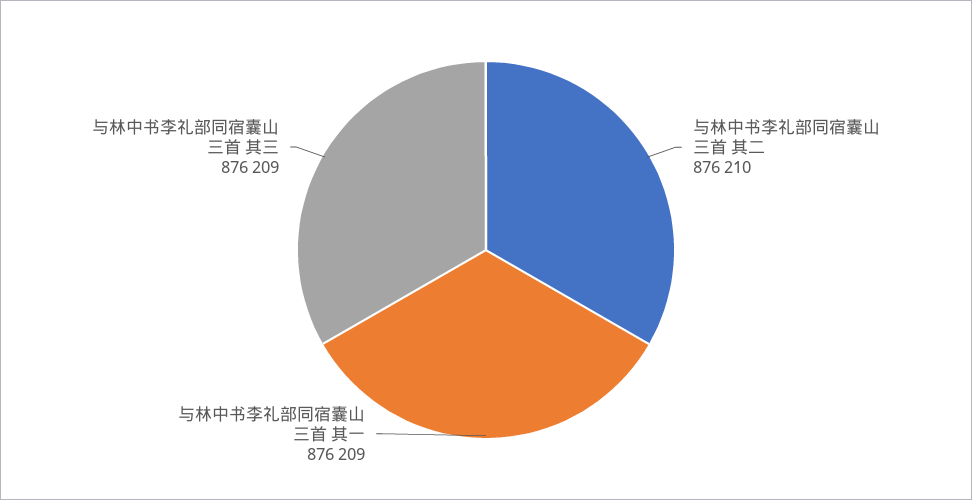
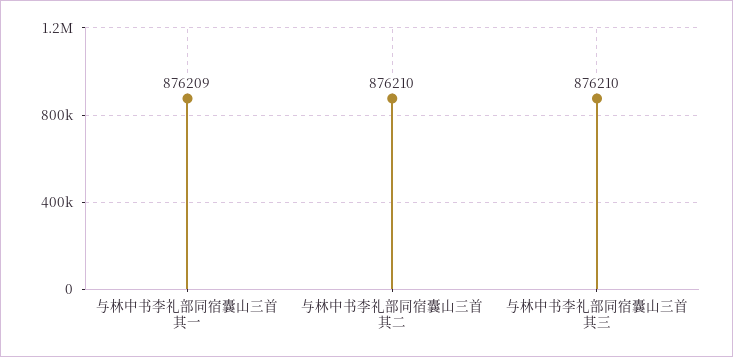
与林中书李礼部同宿囊山三首 其三: 876209 -> 876210

